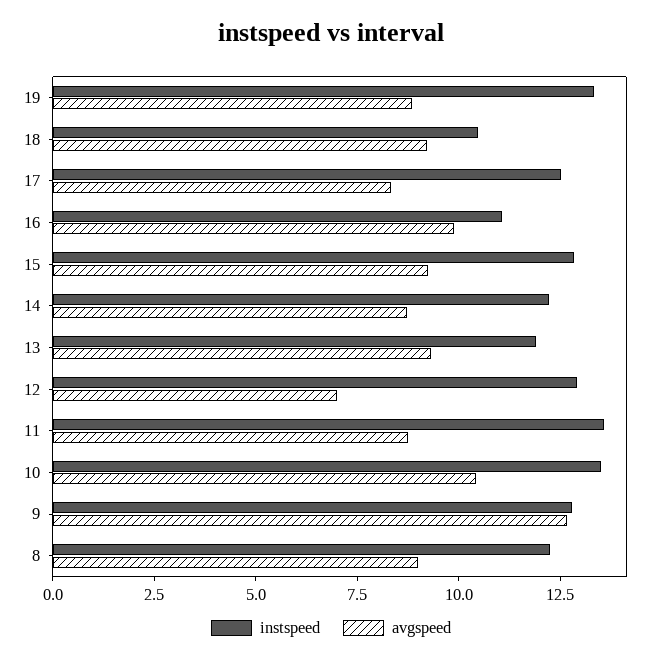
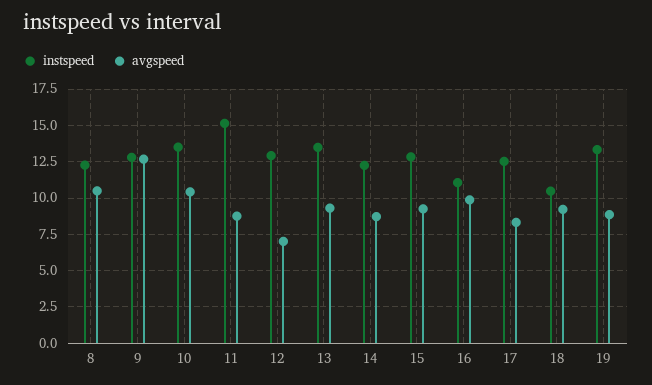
instspeed, 13: 12 -> 13.5
instspeed, 11: 13.5 -> 15
avgspeed, 8: 9 -> 10.5

